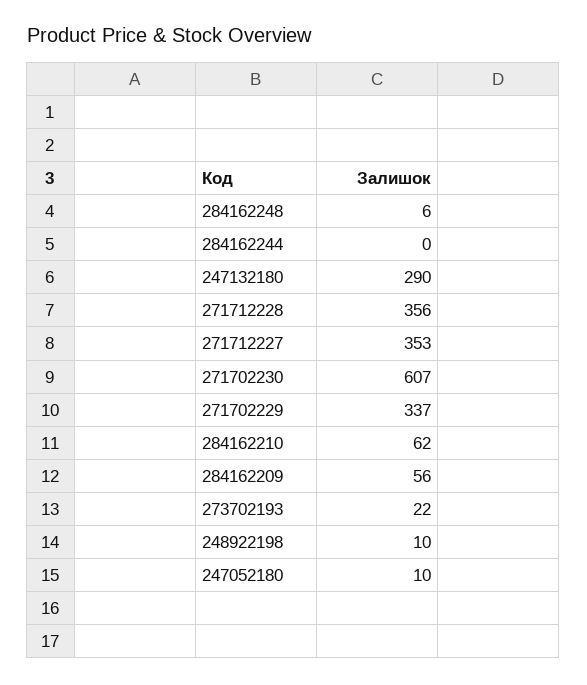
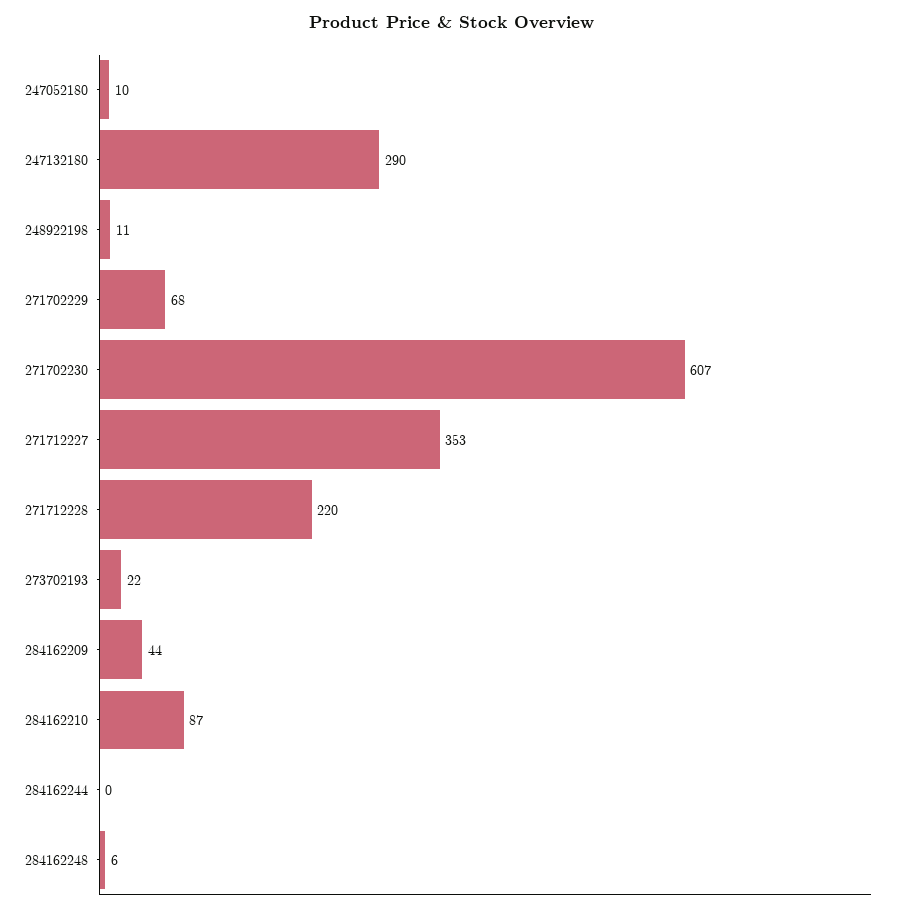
271712228: 356 -> 220
271702229: 337 -> 68
284162210: 62 -> 87
284162209: 56 -> 44
248922198: 10 -> 11

